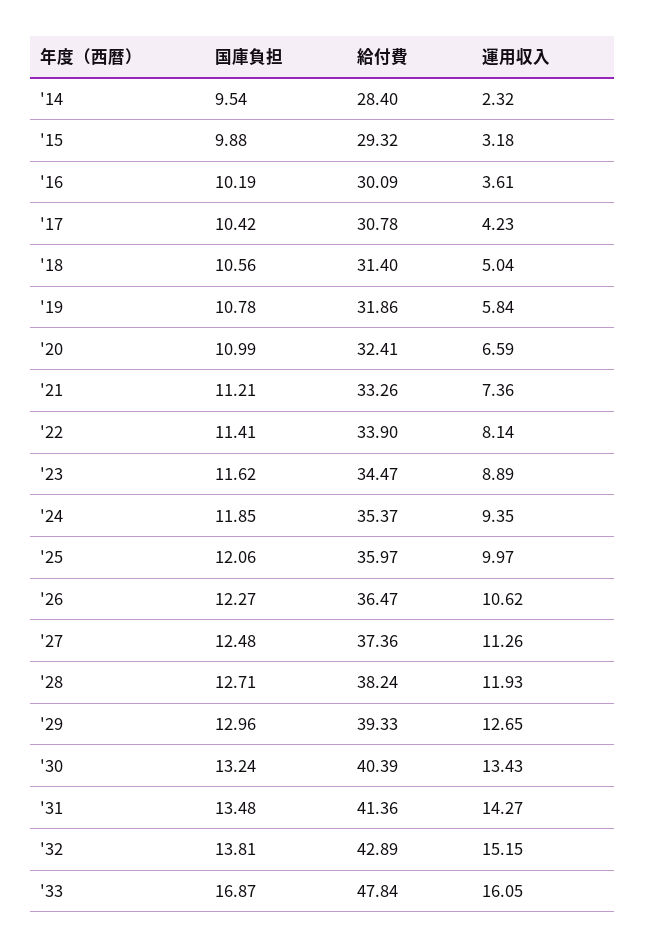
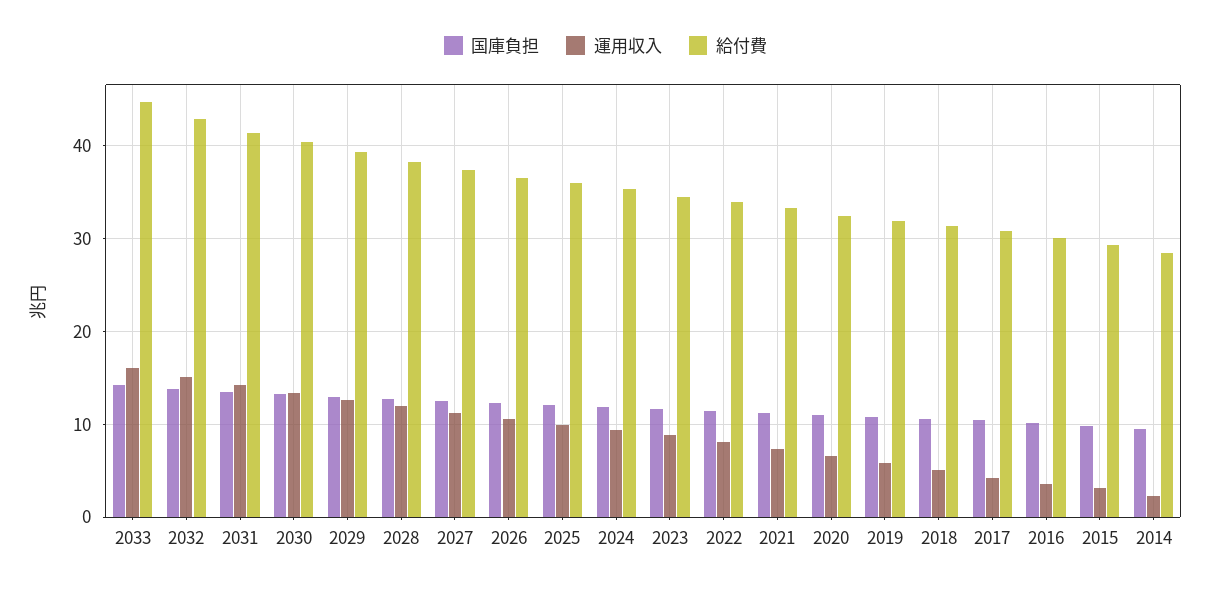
国庫負担, '33: 16.87 -> 14
給付費, '33: 47.84 -> 45

